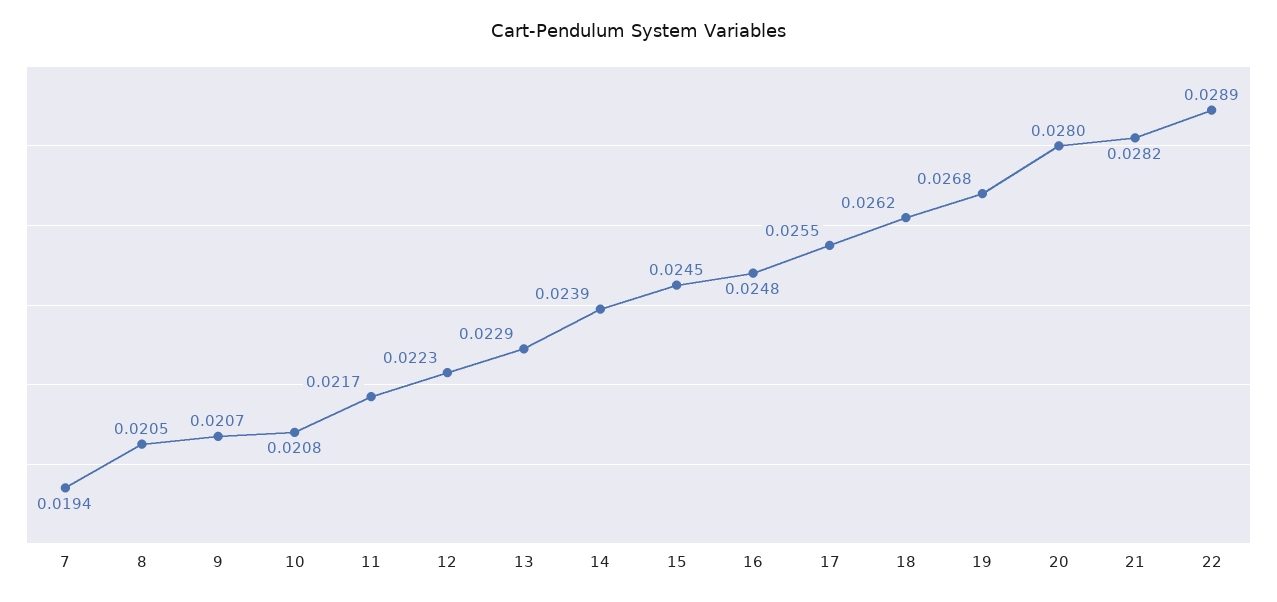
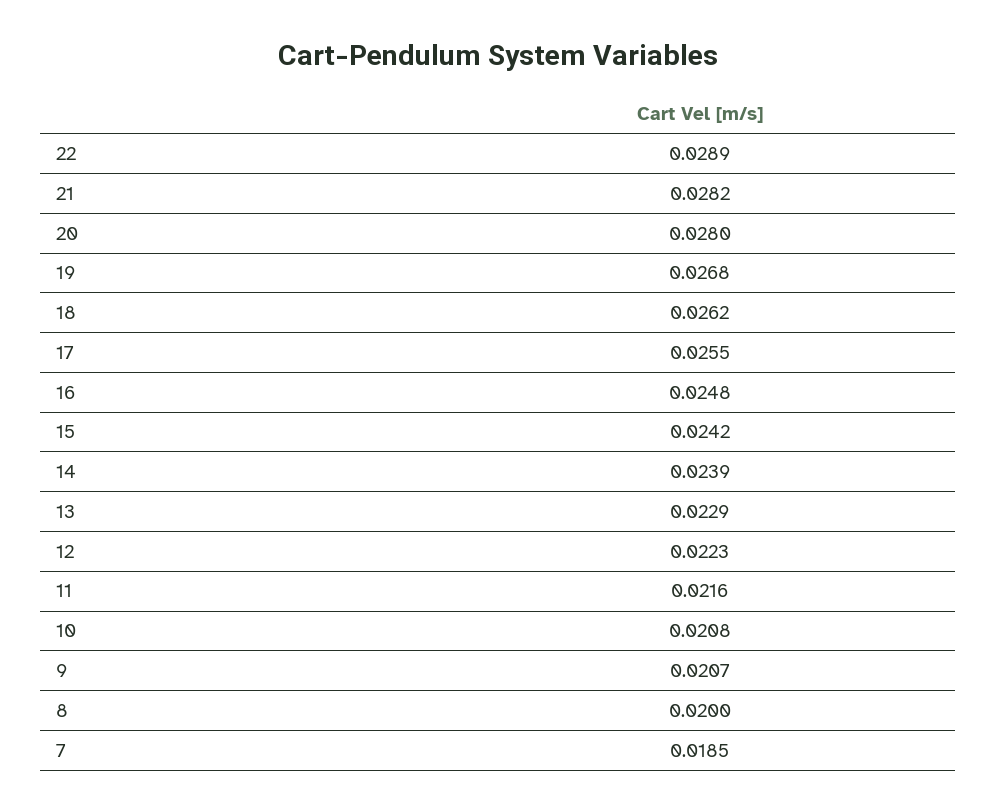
7: 0.0194 -> 0.0185
8: 0.0205 -> 0.02
11: 0.0217 -> 0.0216
15: 0.0245 -> 0.0242

